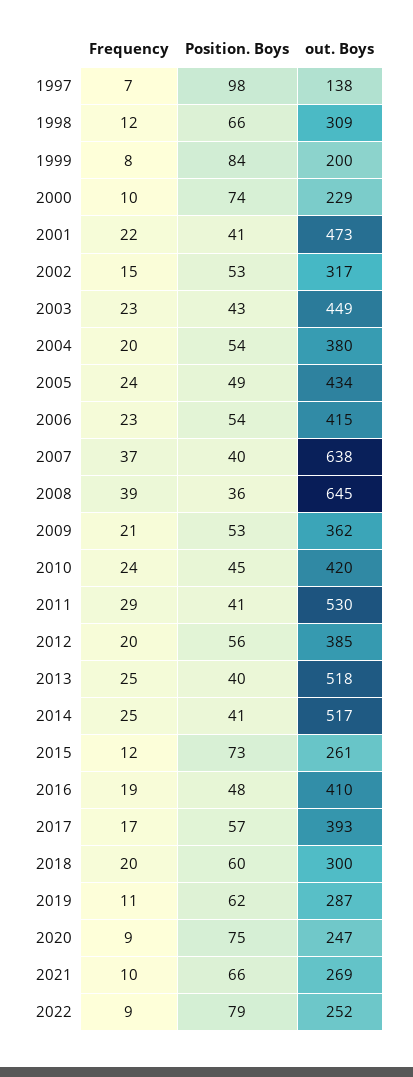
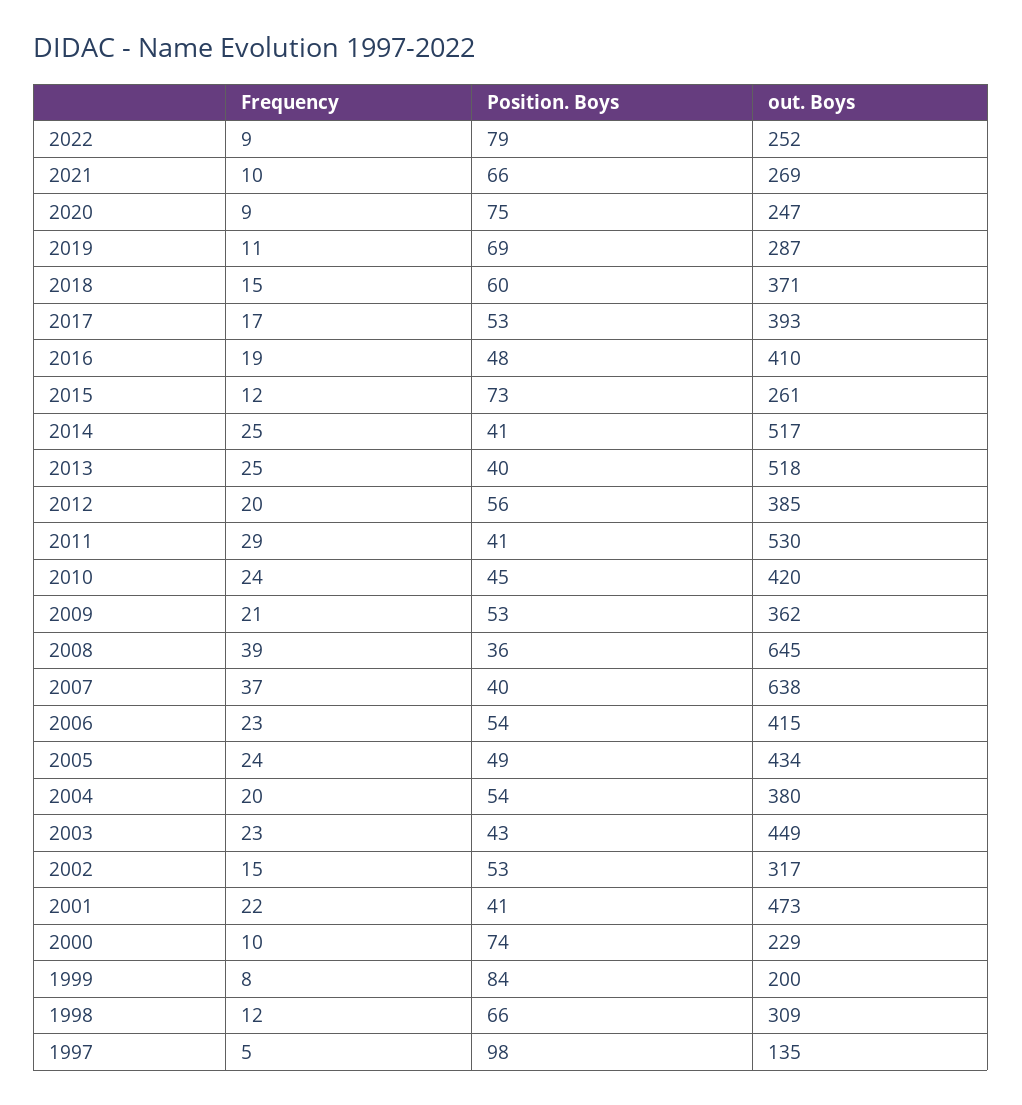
Frequency, 1997: 7 -> 5
out. Boys, 1997: 138 -> 135
Position. Boys, 2017: 57 -> 53
Frequency, 2018: 20 -> 15
out. Boys, 2018: 300 -> 371
Position. Boys, 2019: 62 -> 69

